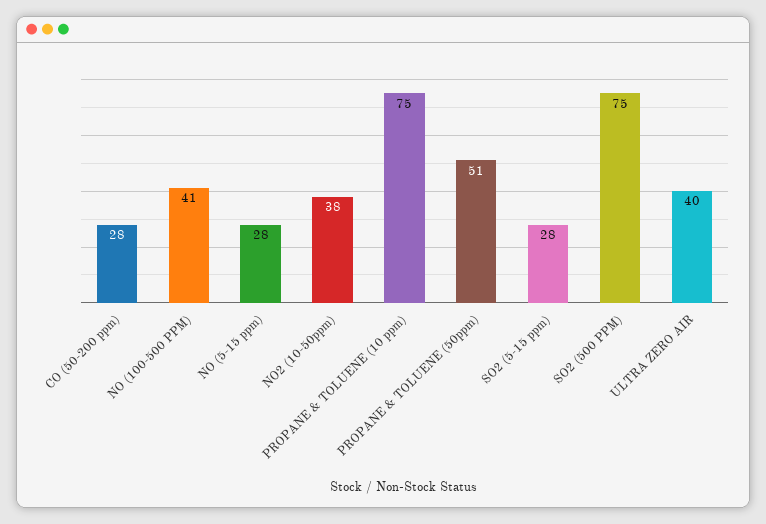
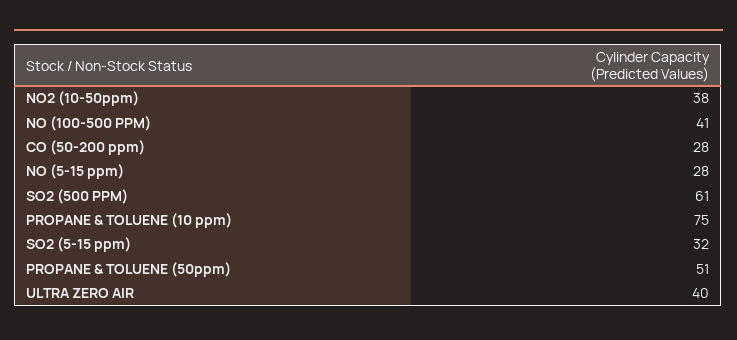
SO2 (5-15 ppm): 28 -> 32
SO2 (500 PPM): 75 -> 61

